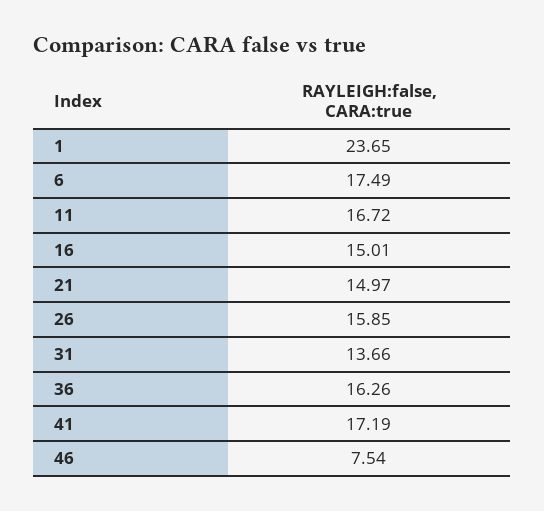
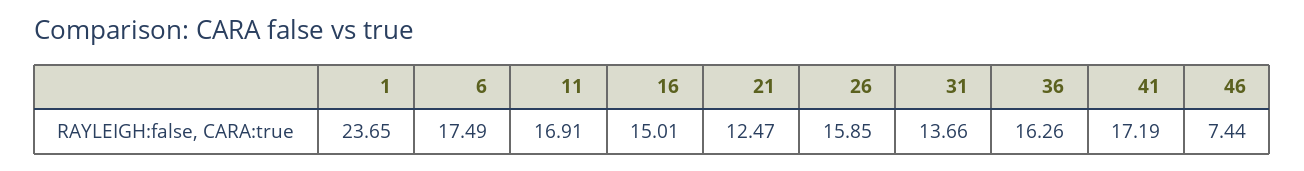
11: 16.72 -> 16.91
21: 14.97 -> 12.47
46: 7.54 -> 7.44

